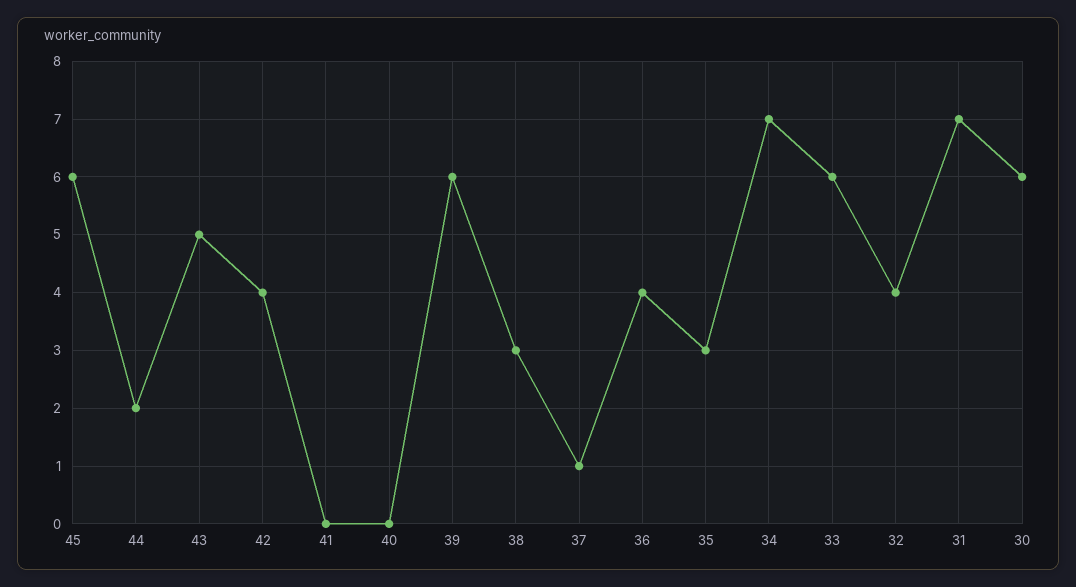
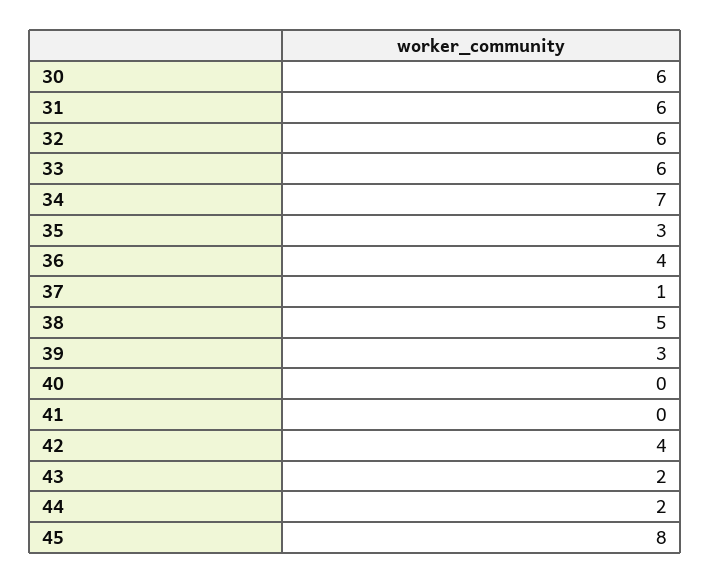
45: 6 -> 8
43: 5 -> 2
39: 6 -> 3
38: 3 -> 5
32: 4 -> 6
31: 7 -> 6

